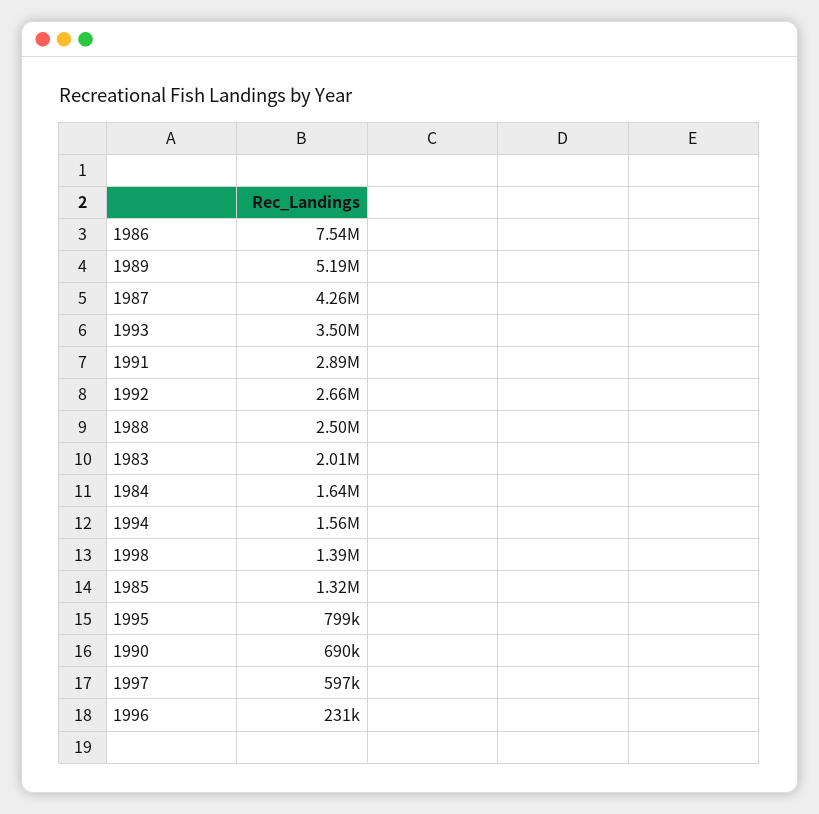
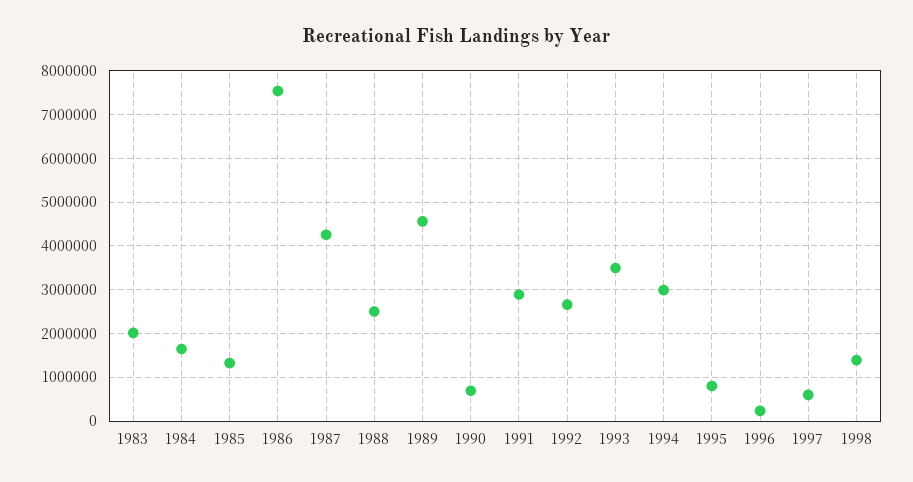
1989: 5190000 -> 4600000
1994: 1560000 -> 3000000

